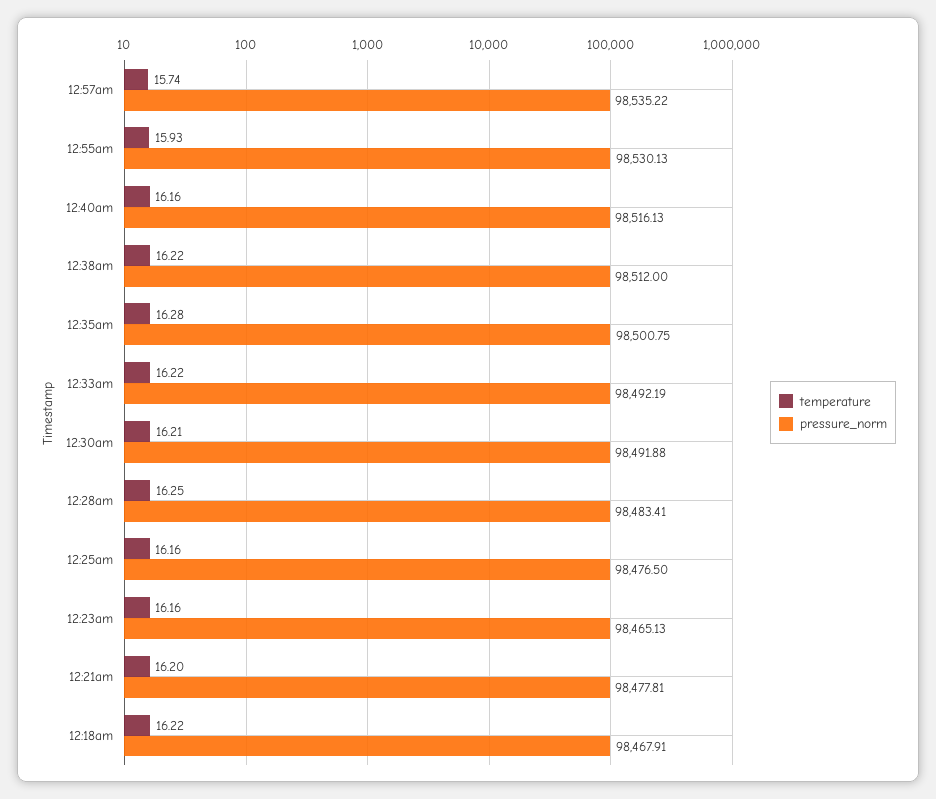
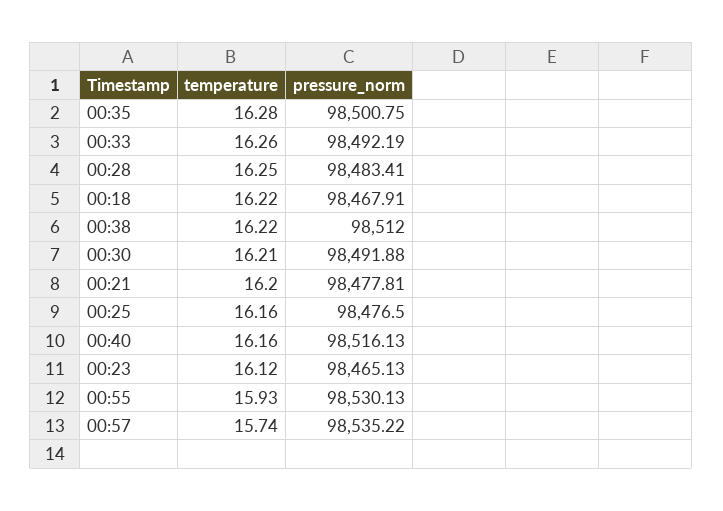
temperature, 12:33am: 16.22 -> 16.26
temperature, 12:23am: 16.16 -> 16.12

